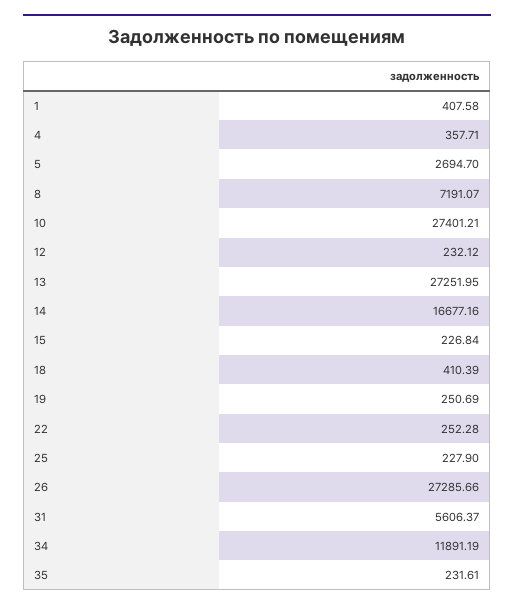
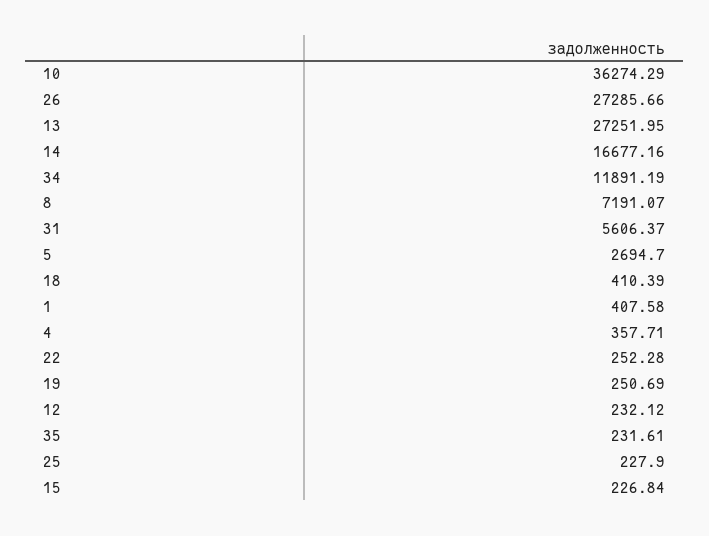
10: 27401.21 -> 36274.29

